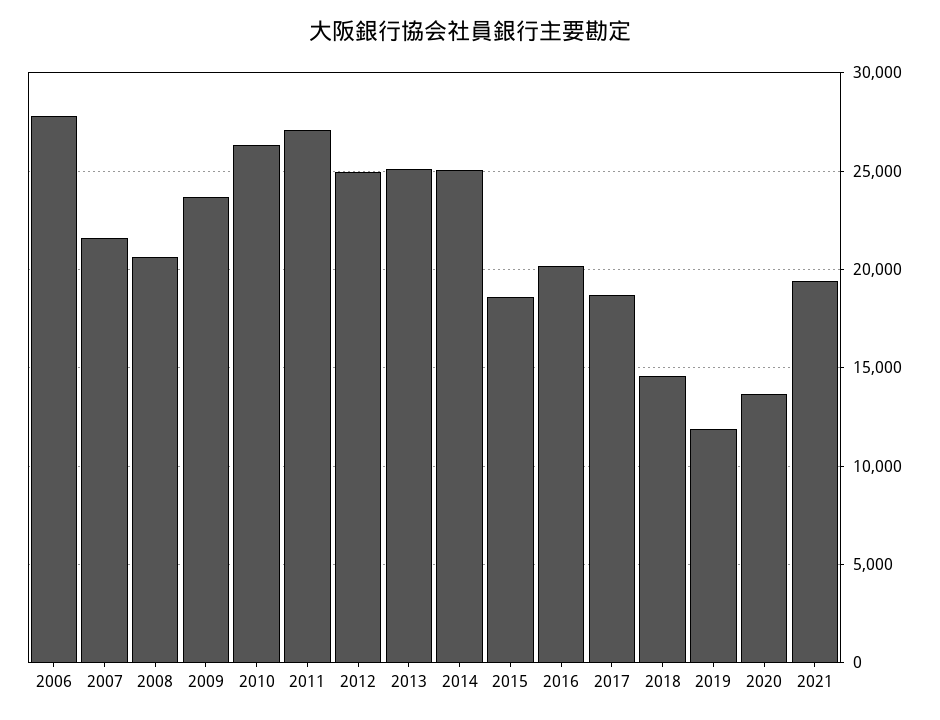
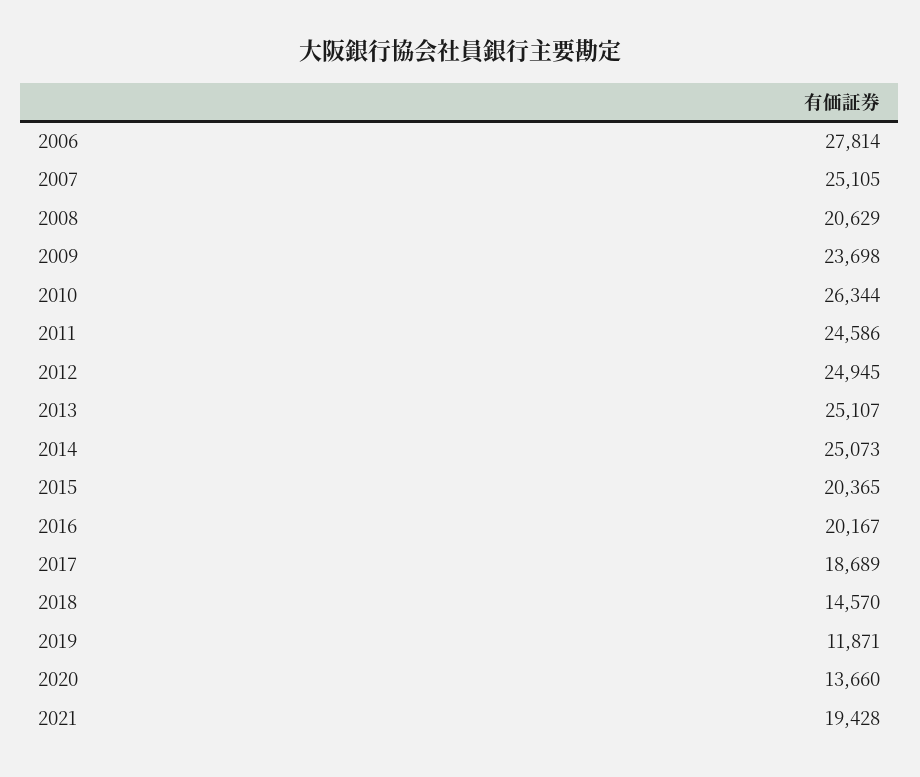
2007: 21500 -> 25105
2011: 27000 -> 24586
2015: 18500 -> 20365

